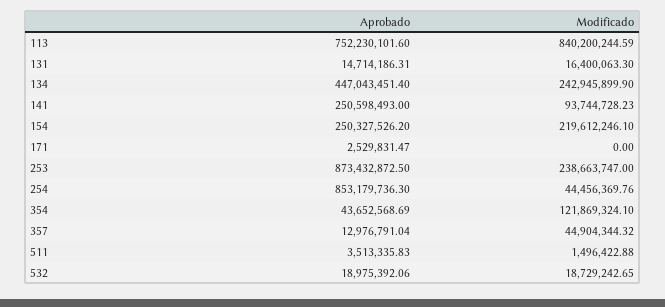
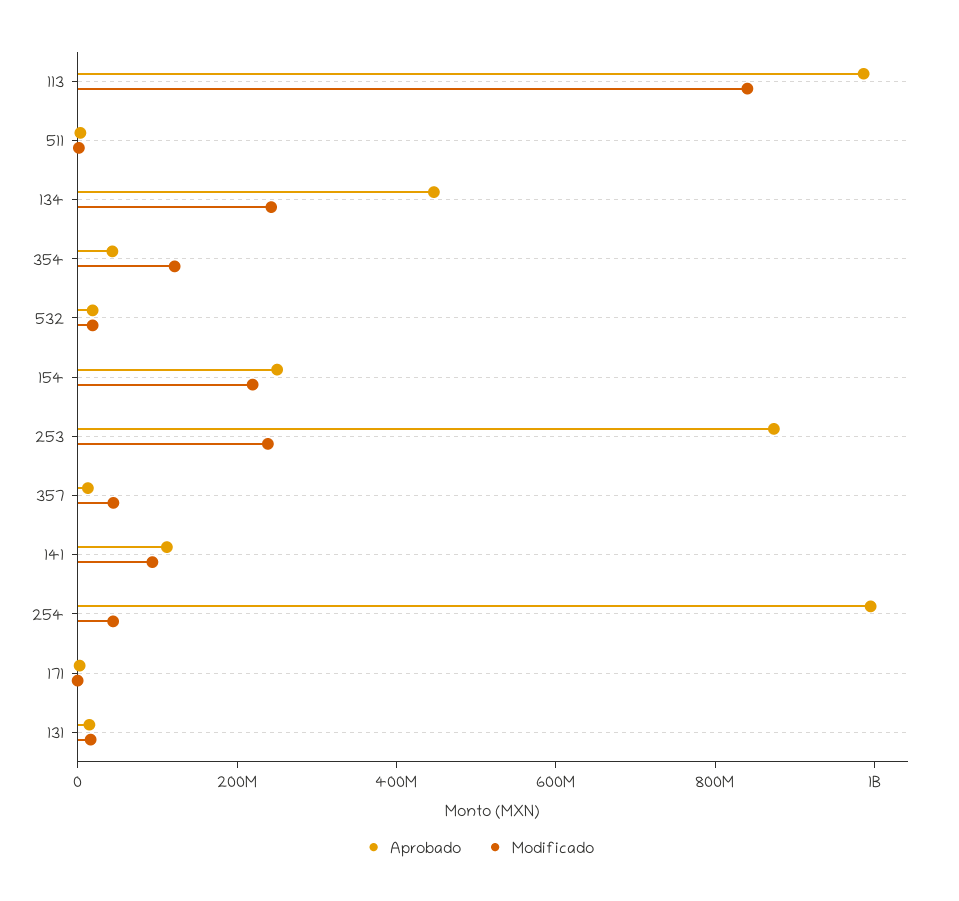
Aprobado, 113: 752230101.6 -> 1000000000
Aprobado, 141: 250598493 -> 100000000
Aprobado, 254: 853179736.3 -> 1000000000

